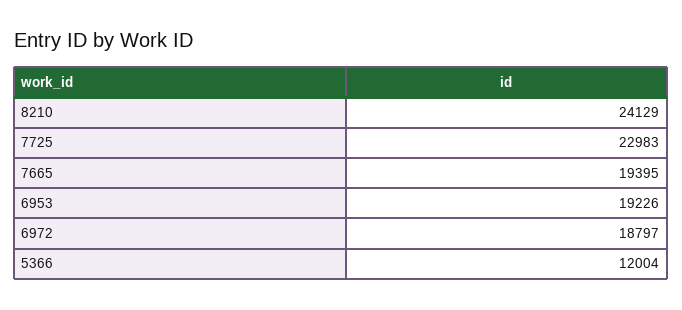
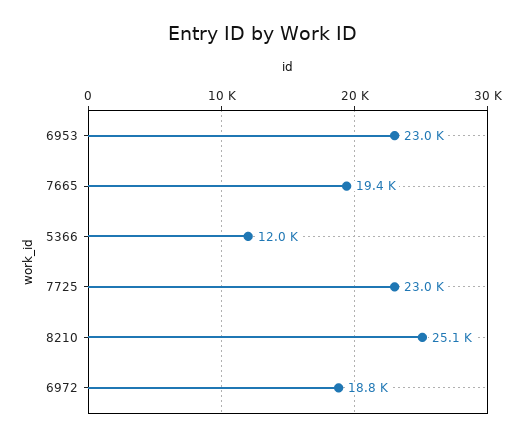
8210: 24129 -> 25100
6953: 19226 -> 23000

